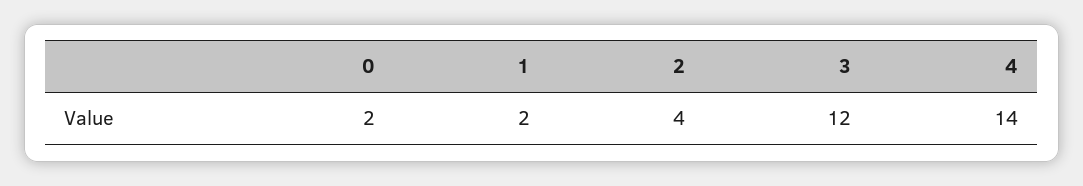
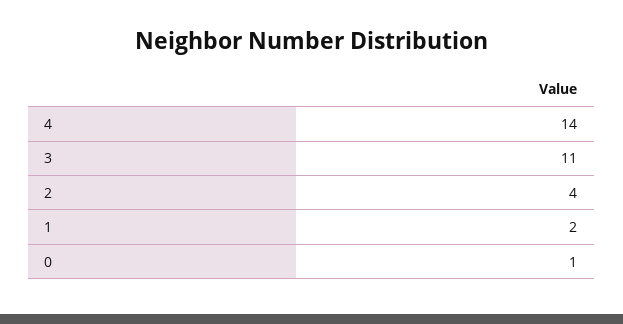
0: 2 -> 1
3: 12 -> 11

